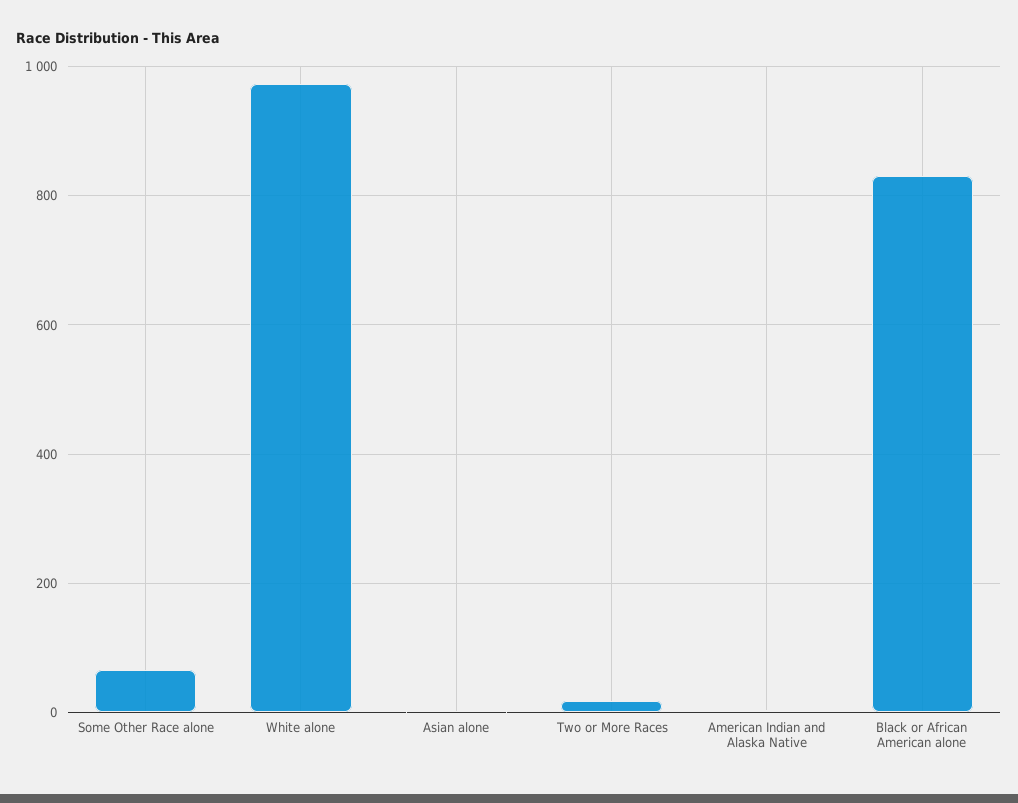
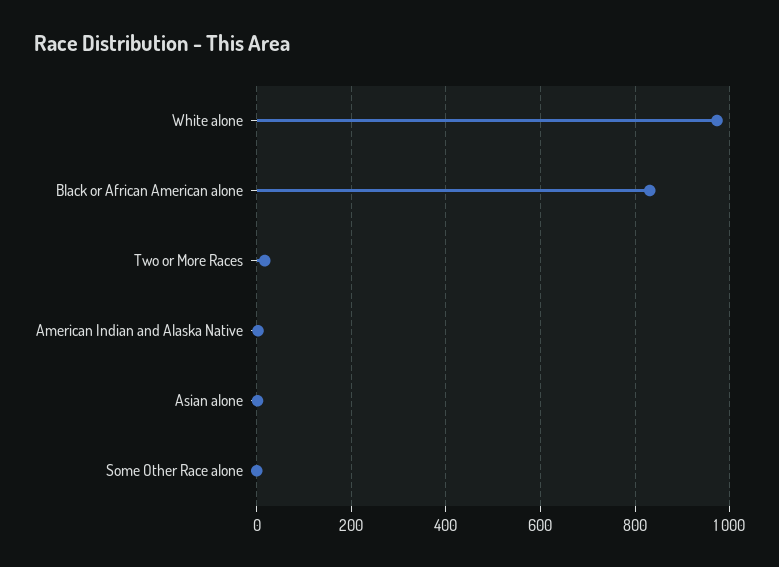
Some Other Race alone: 60 -> 0

